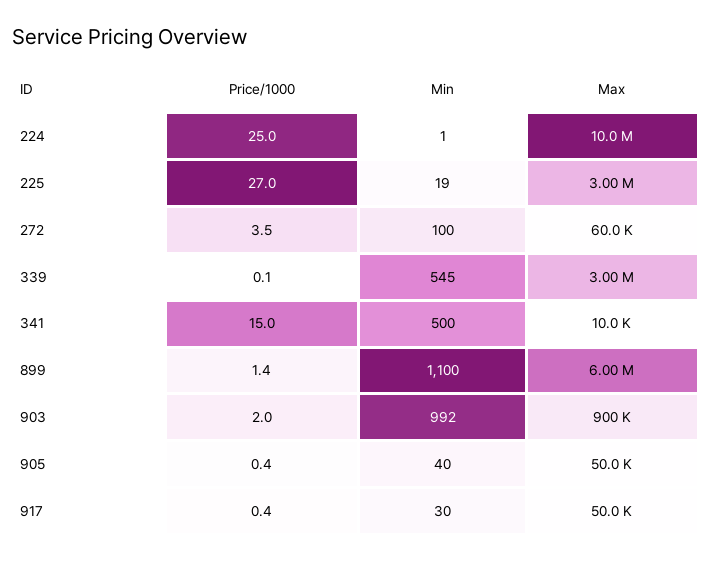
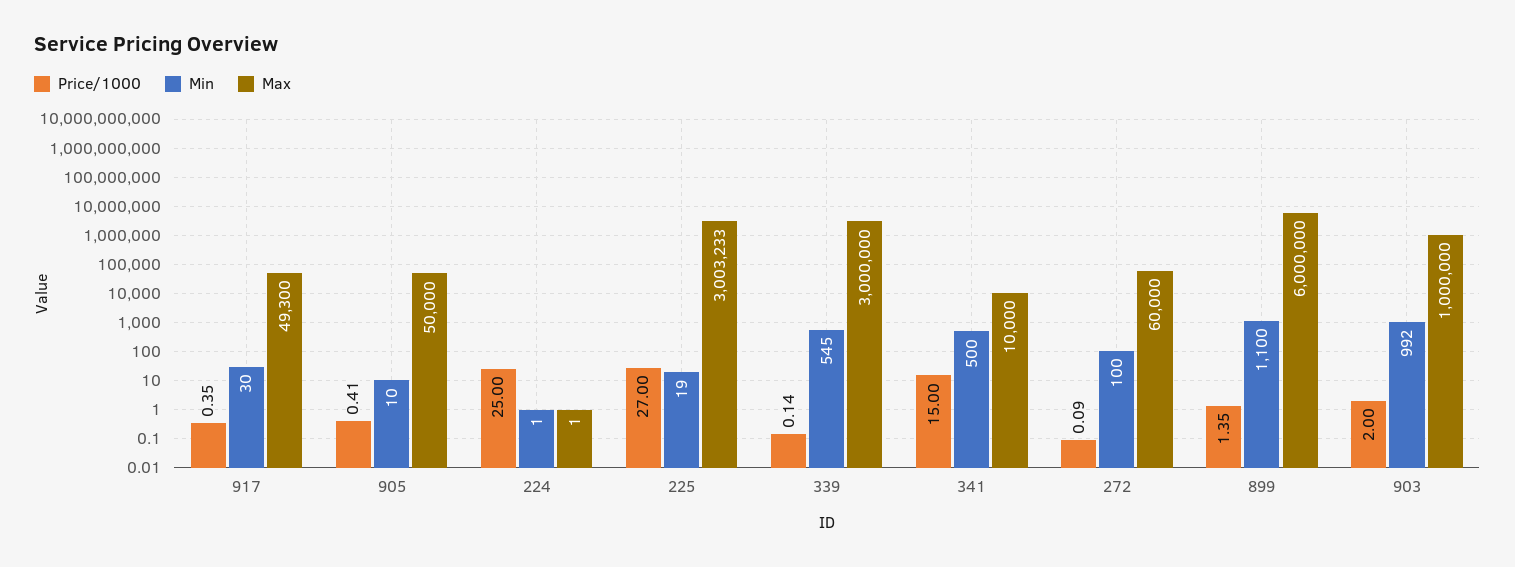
Max, 224: 10000000 -> 1
Price/1000, 272: 3.5 -> 0.09
Max, 903: 900000 -> 1000000
Min, 905: 40 -> 10
Max, 917: 50000 -> 49300

